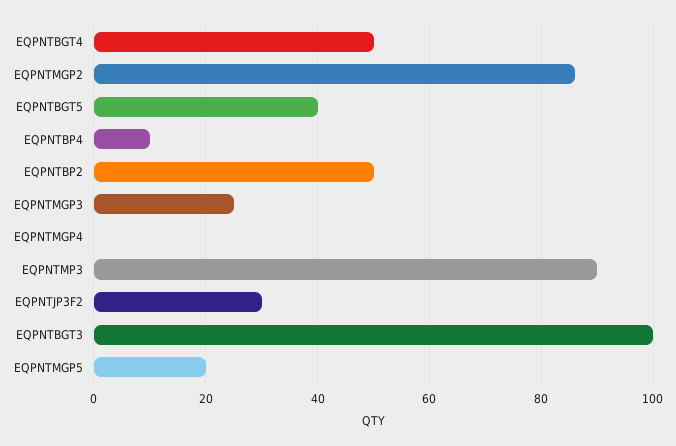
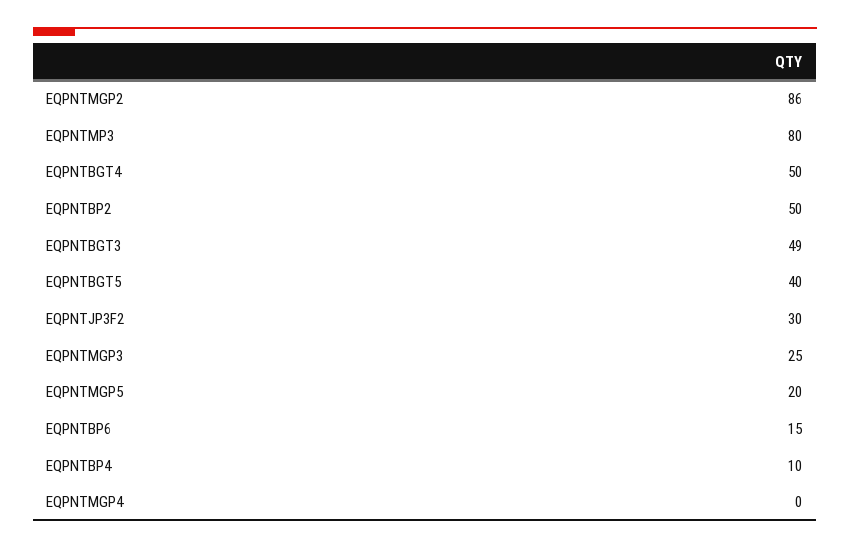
EQPNTMP3: 90 -> 80
EQPNTBGT3: 100 -> 49
EQPNTBP6: none -> 15

